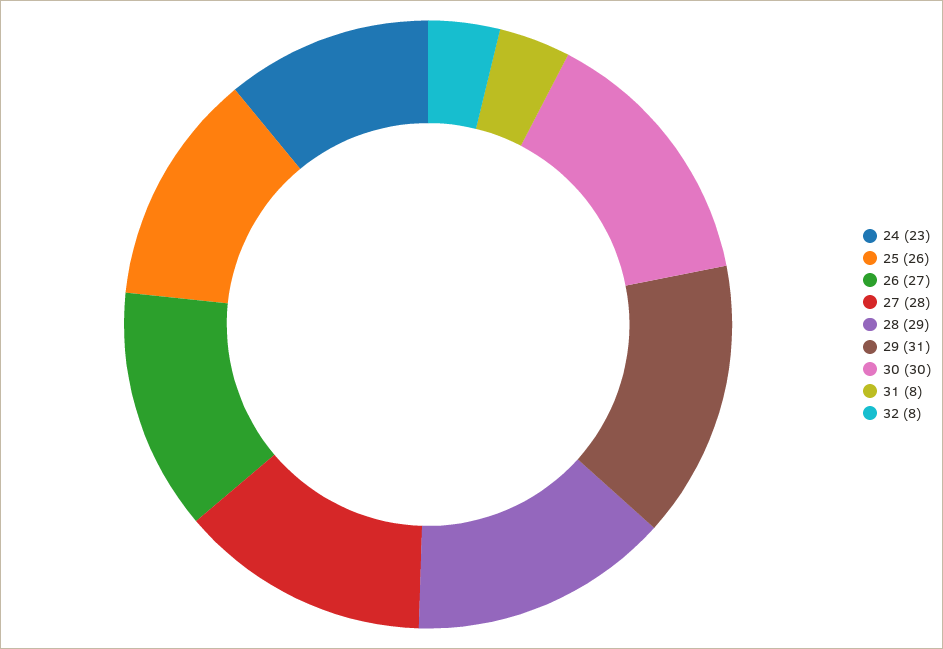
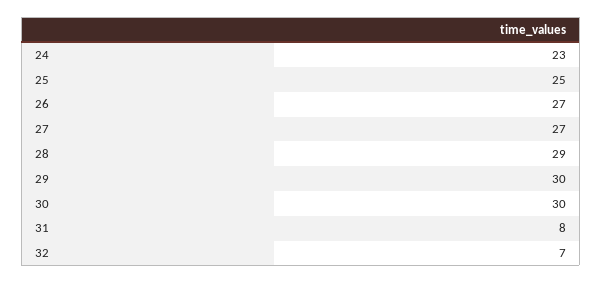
25: 26 -> 25
27: 28 -> 27
29: 31 -> 30
32: 8 -> 7

